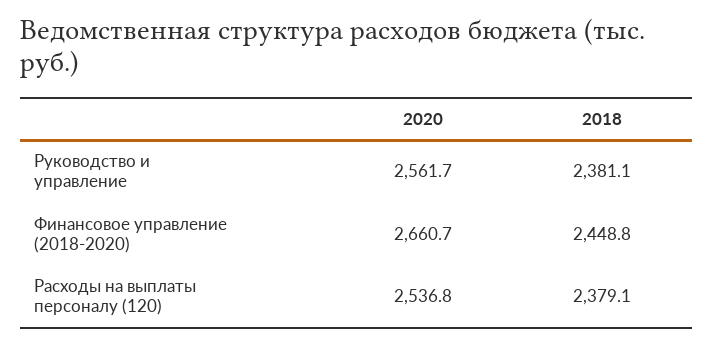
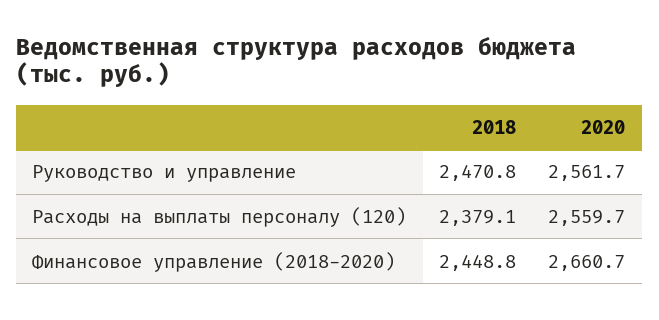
2018, Руководство и управление: 2381.1 -> 2470.8
2020, Расходы на выплаты персоналу (120): 2536.8 -> 2559.7

